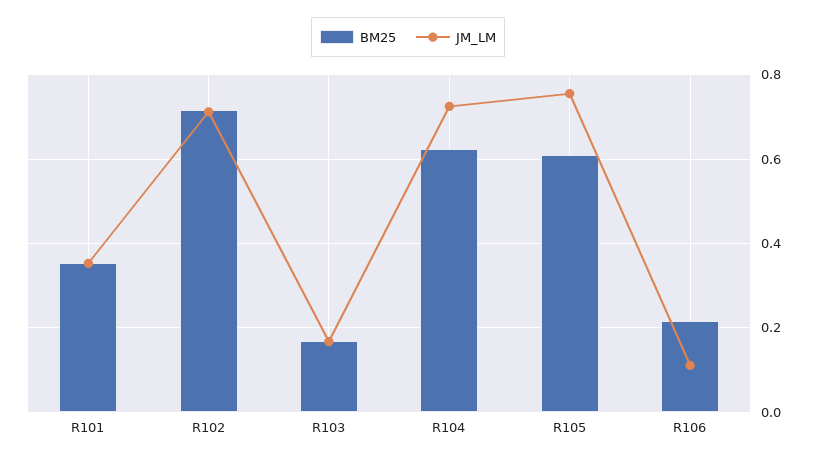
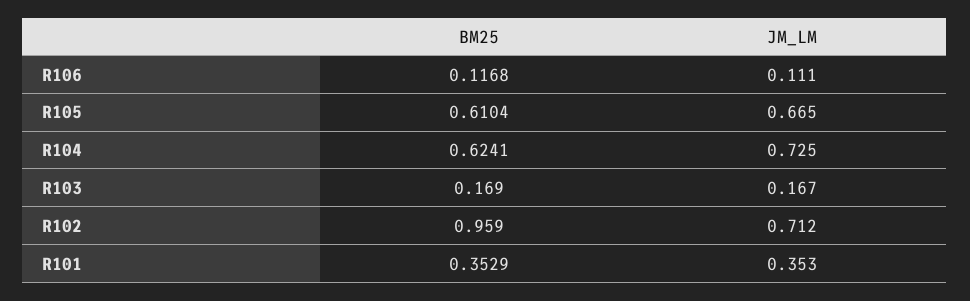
BM25, R102: 0.72 -> 0.959
JM_LM, R105: 0.76 -> 0.665
BM25, R106: 0.22 -> 0.1168

